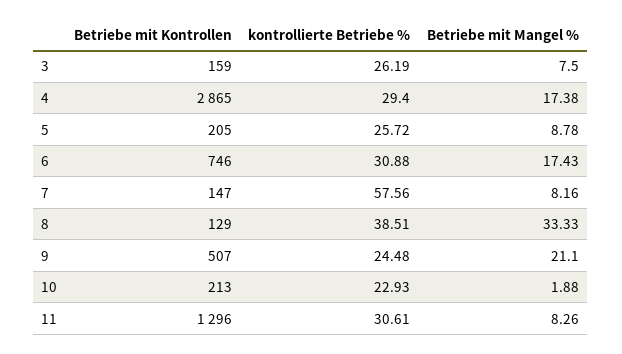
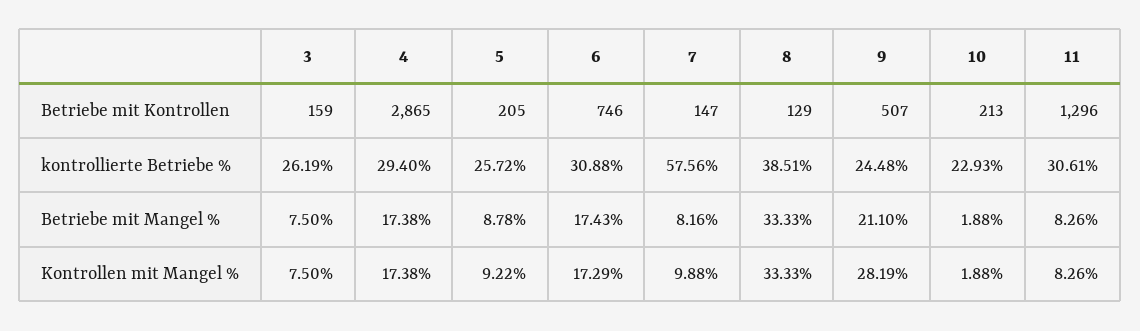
Kontrollen mit Mangel %, 3: none -> 7.5
Kontrollen mit Mangel %, 4: none -> 17.38
Kontrollen mit Mangel %, 5: none -> 9.22
Kontrollen mit Mangel %, 6: none -> 17.29
Kontrollen mit Mangel %, 7: none -> 9.88
Kontrollen mit Mangel %, 8: none -> 33.33
Kontrollen mit Mangel %, 9: none -> 28.19
Kontrollen mit Mangel %, 10: none -> 1.88
Kontrollen mit Mangel %, 11: none -> 8.26

